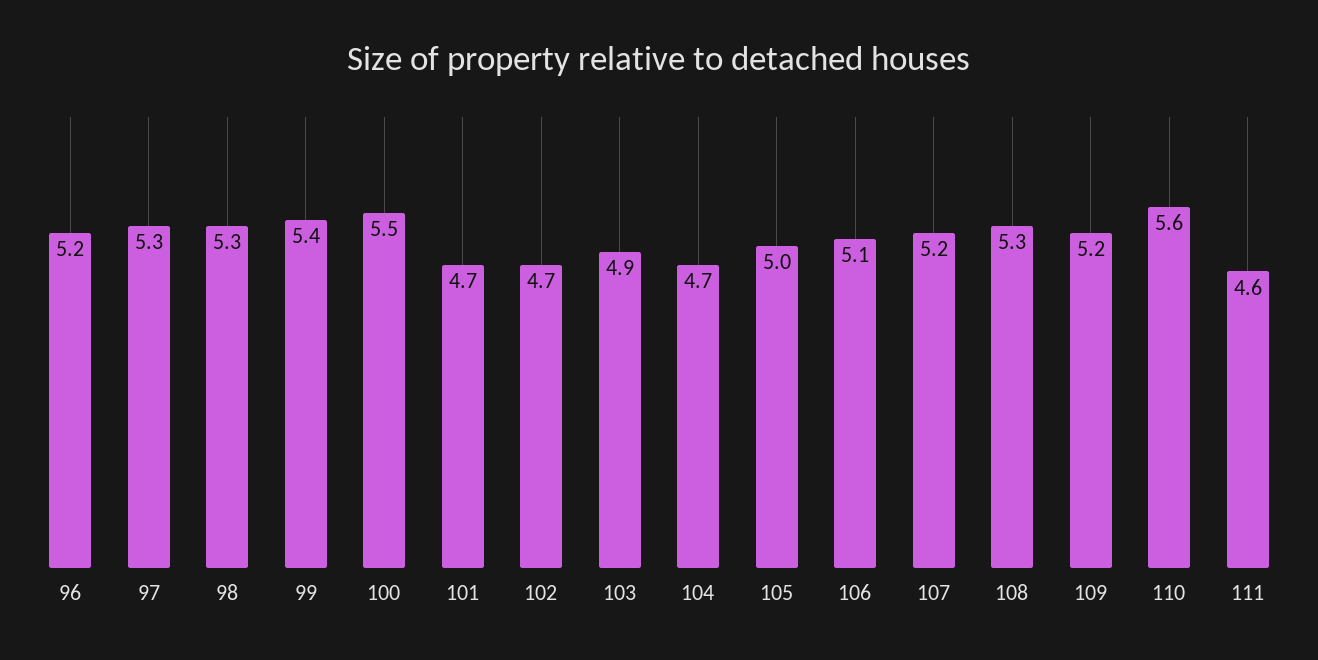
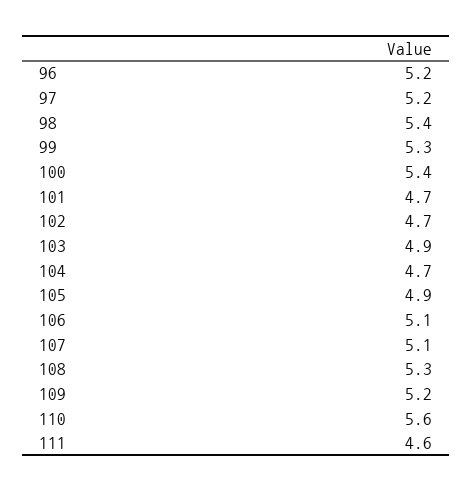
97: 5.3 -> 5.2
98: 5.3 -> 5.4
99: 5.4 -> 5.3
100: 5.5 -> 5.4
105: 5 -> 4.9
107: 5.2 -> 5.1

